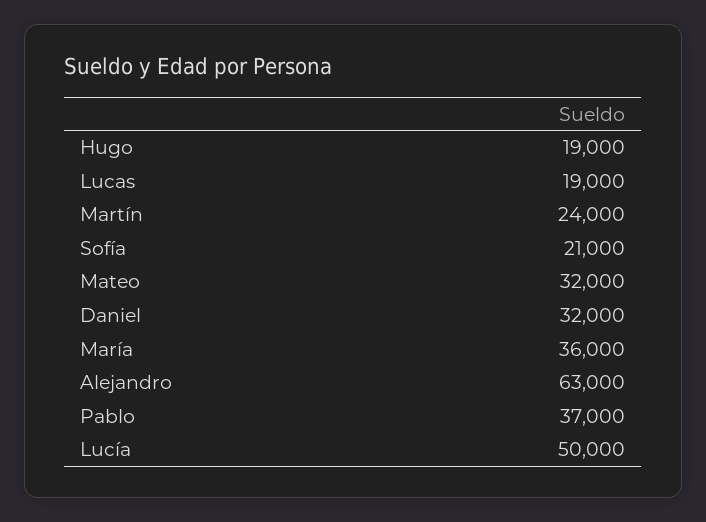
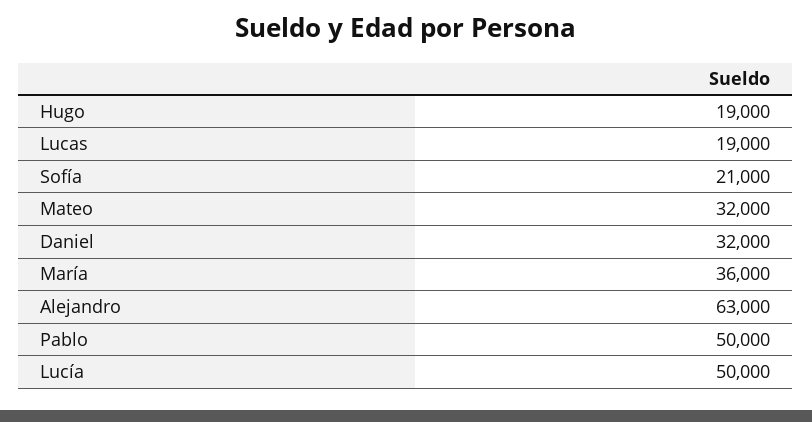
Martín: 24000 -> none
Pablo: 37000 -> 50000

